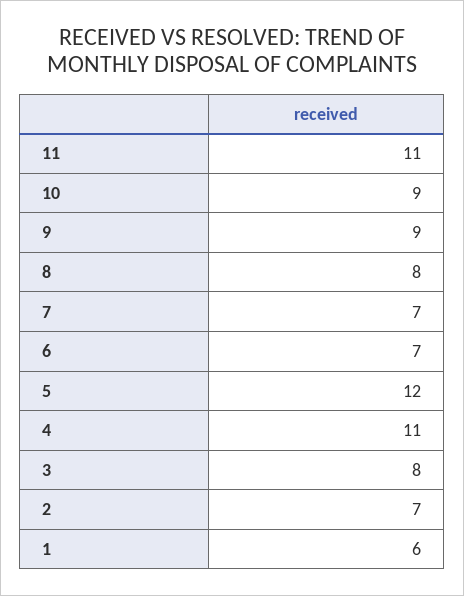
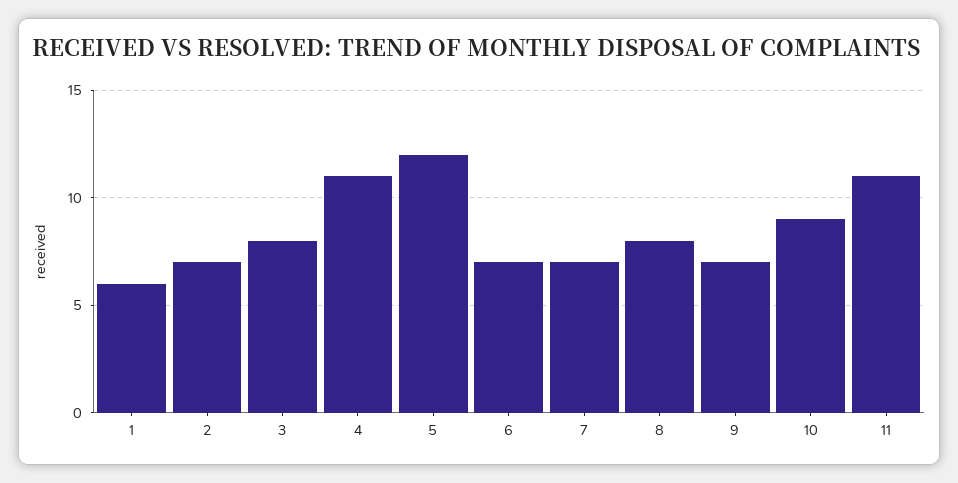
9: 9 -> 7

